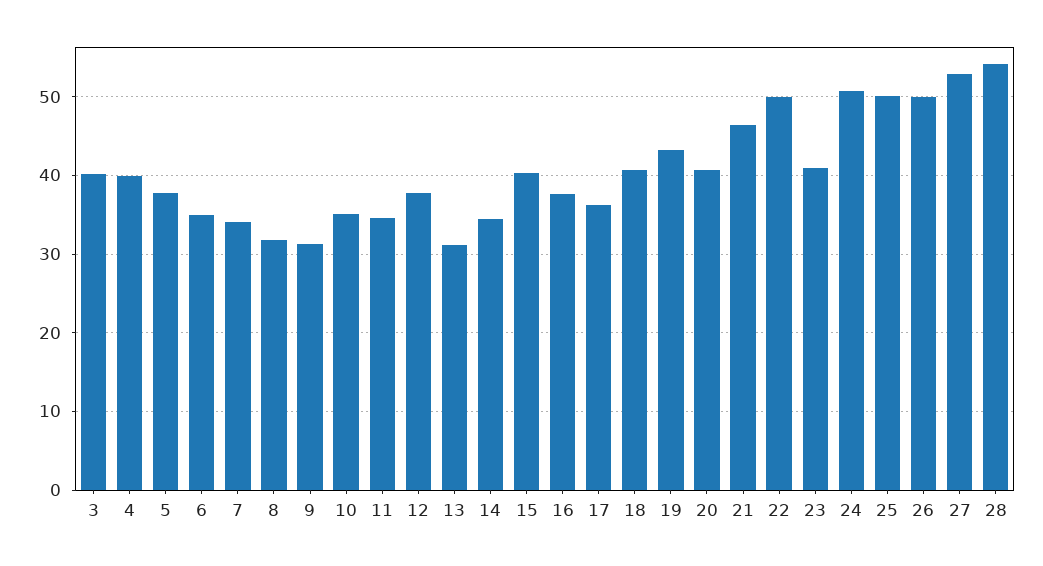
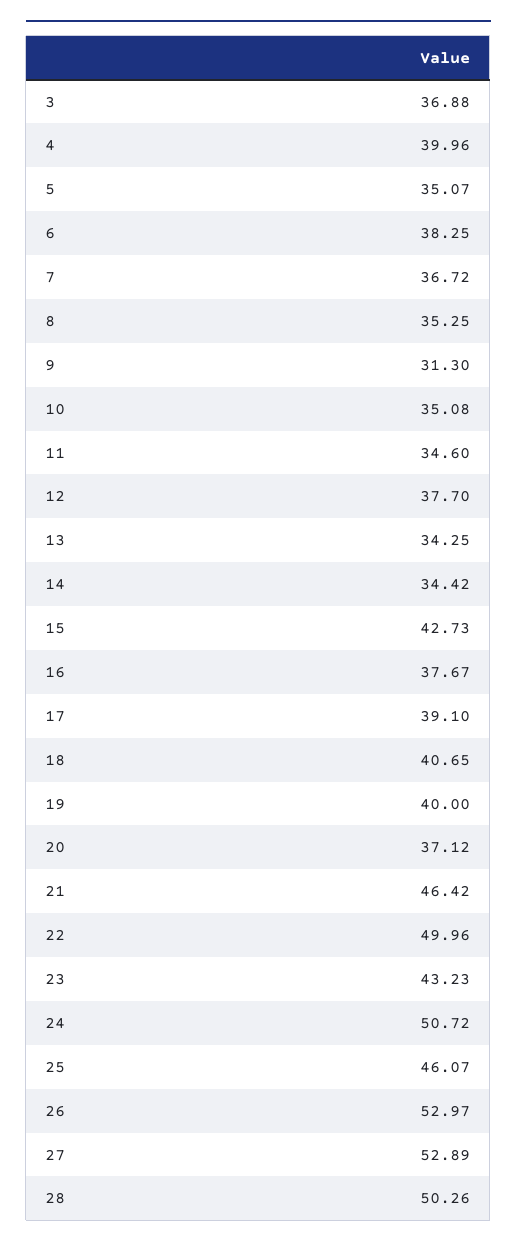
3: 40 -> 36.88
5: 38 -> 35.07
6: 35 -> 38.25
7: 34 -> 36.72
8: 32 -> 35.25
13: 31 -> 34.25
15: 40 -> 42.73
17: 36 -> 39.1
19: 43 -> 40
20: 41 -> 37.12
23: 41 -> 43.23
25: 50 -> 46.07
26: 50 -> 52.97
28: 54 -> 50.26

